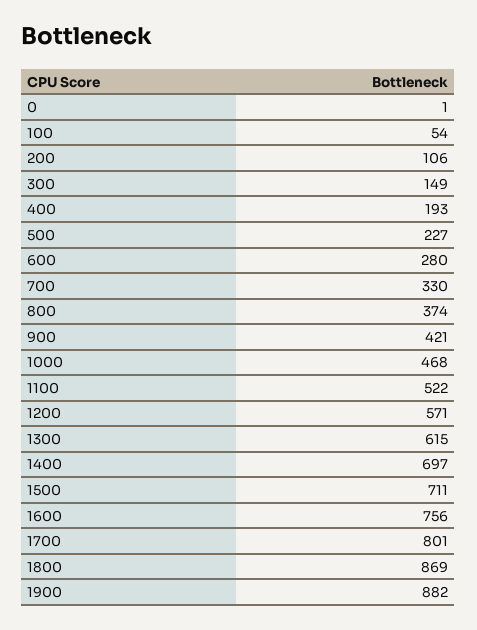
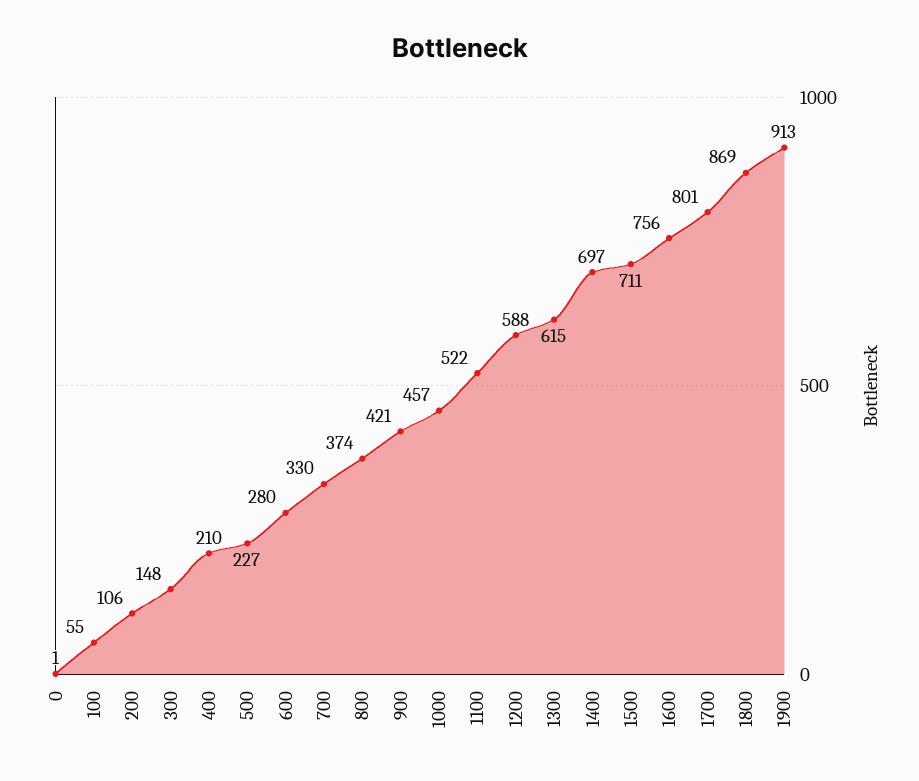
100: 54 -> 55
300: 149 -> 148
400: 193 -> 210
1000: 468 -> 457
1200: 571 -> 588
1900: 882 -> 913

